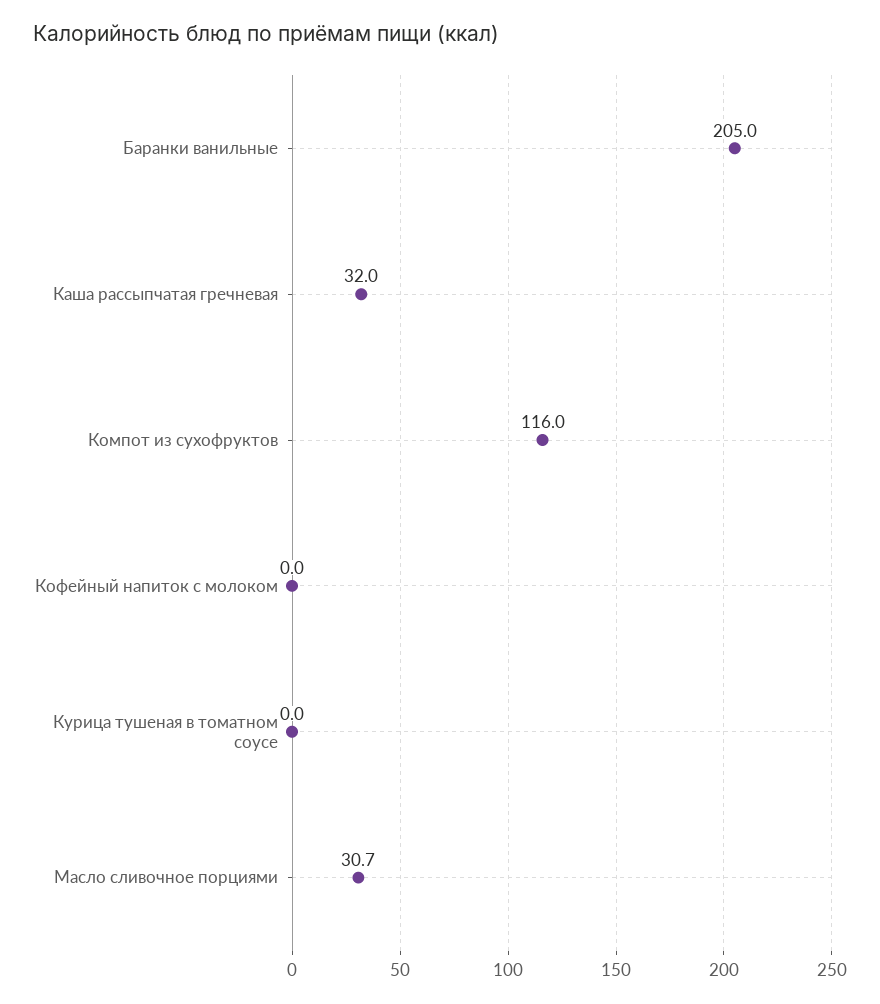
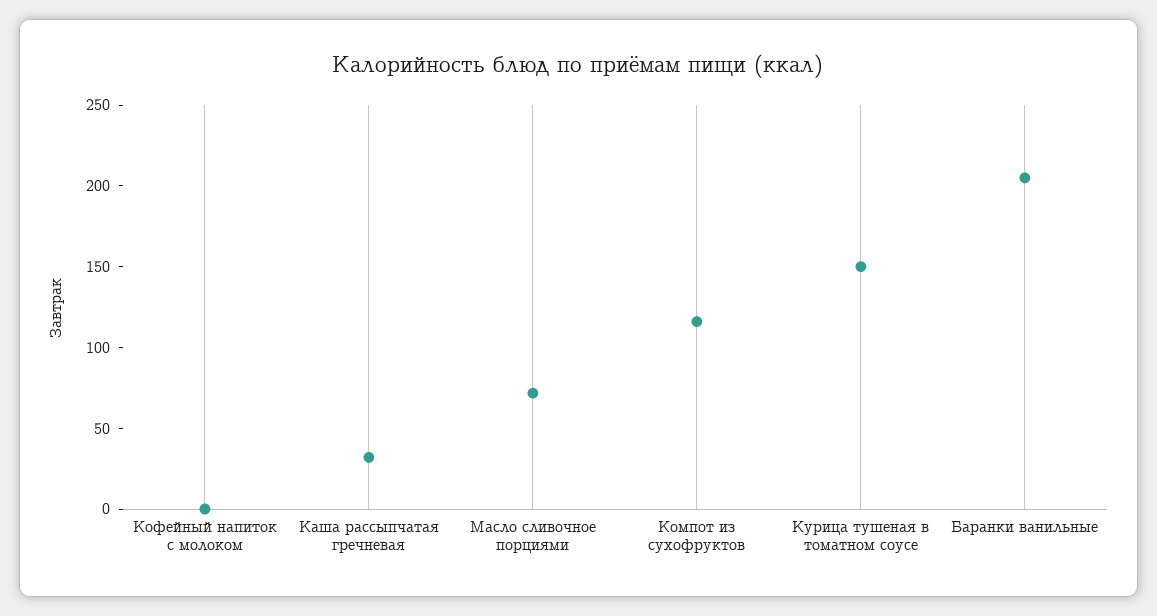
Курица тушеная в томатном соусе: 0 -> 150
Масло сливочное порциями: 30.7 -> 70

